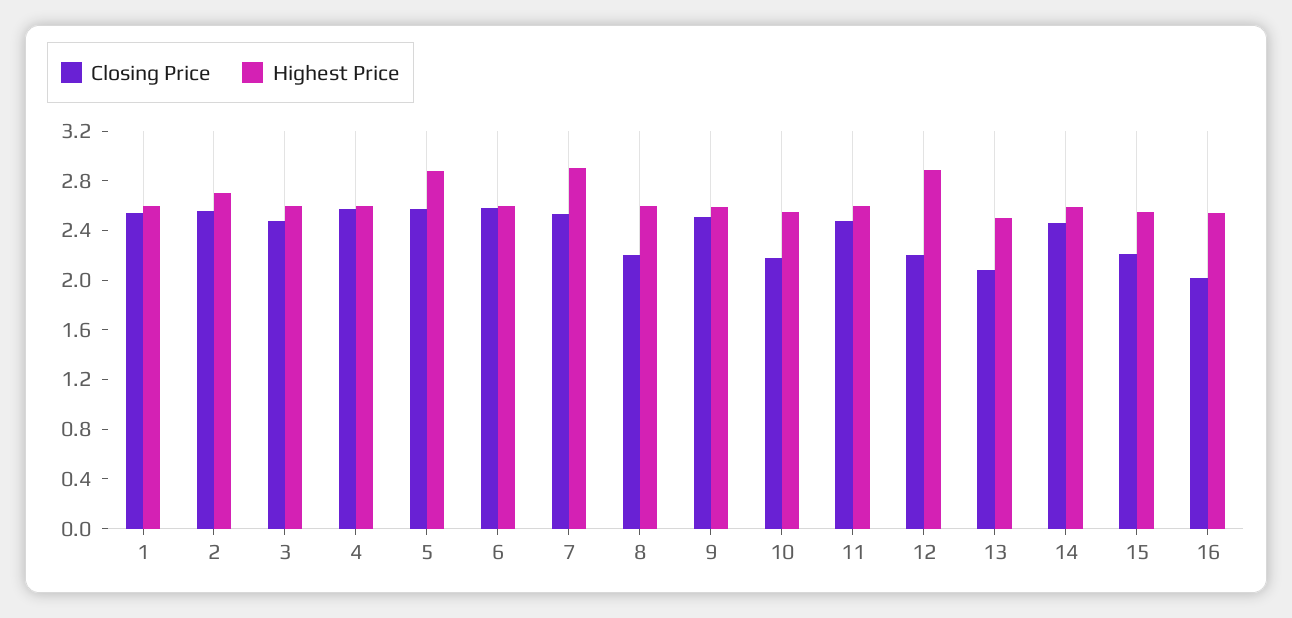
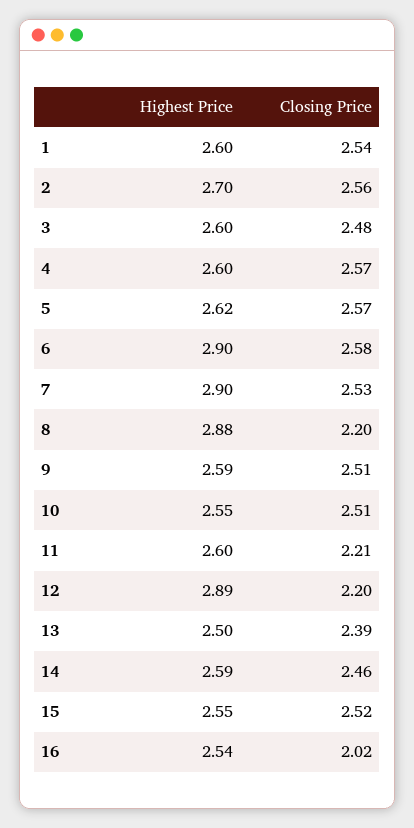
Highest Price, 5: 2.9 -> 2.62
Highest Price, 6: 2.6 -> 2.9
Highest Price, 8: 2.6 -> 2.88
Closing Price, 10: 2.2 -> 2.51
Closing Price, 11: 2.5 -> 2.21
Closing Price, 13: 2.1 -> 2.39
Closing Price, 15: 2.2 -> 2.52

